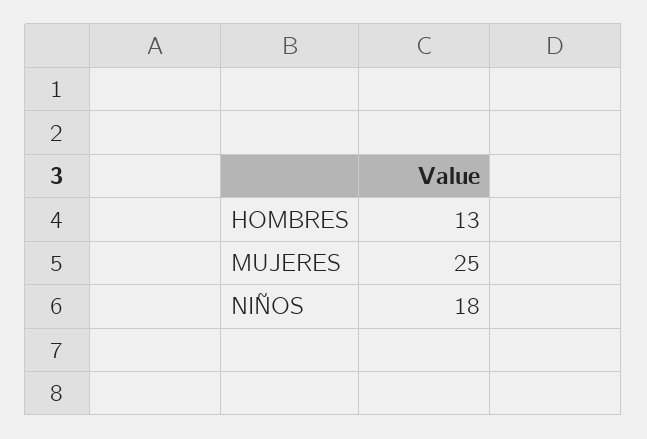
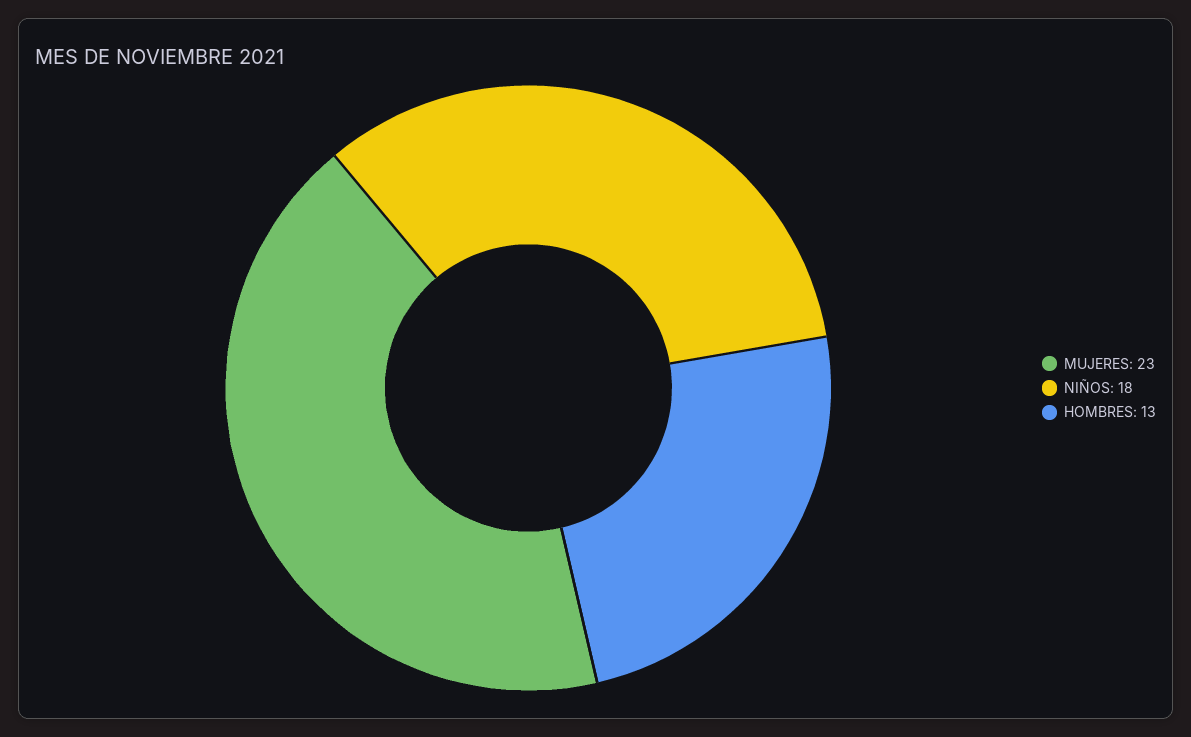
MUJERES: 25 -> 23

